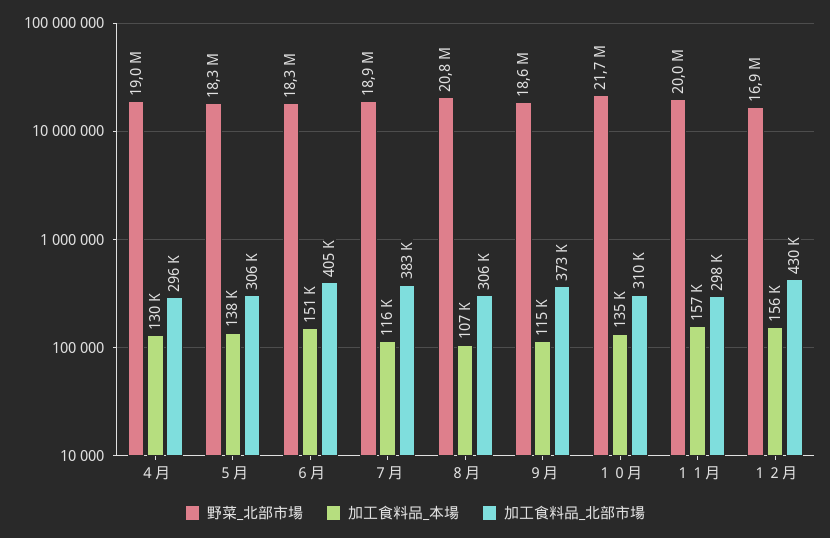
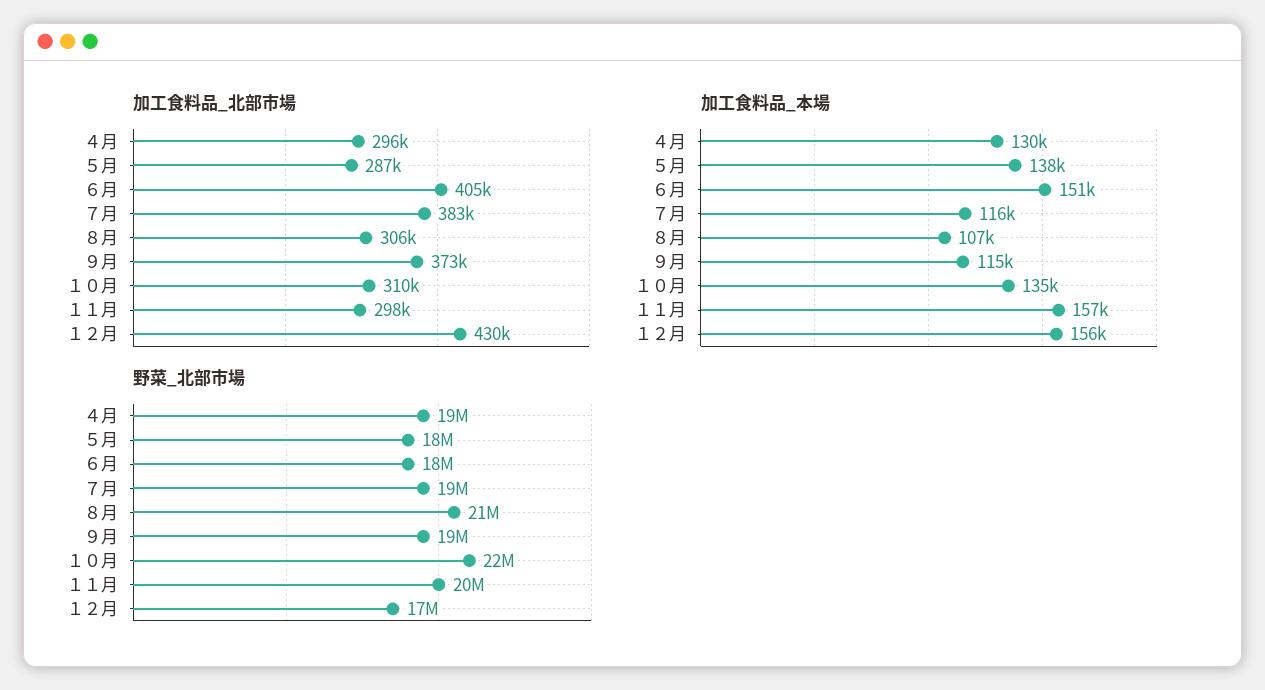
加工食料品_北部市場, ５月: 306000 -> 287000

